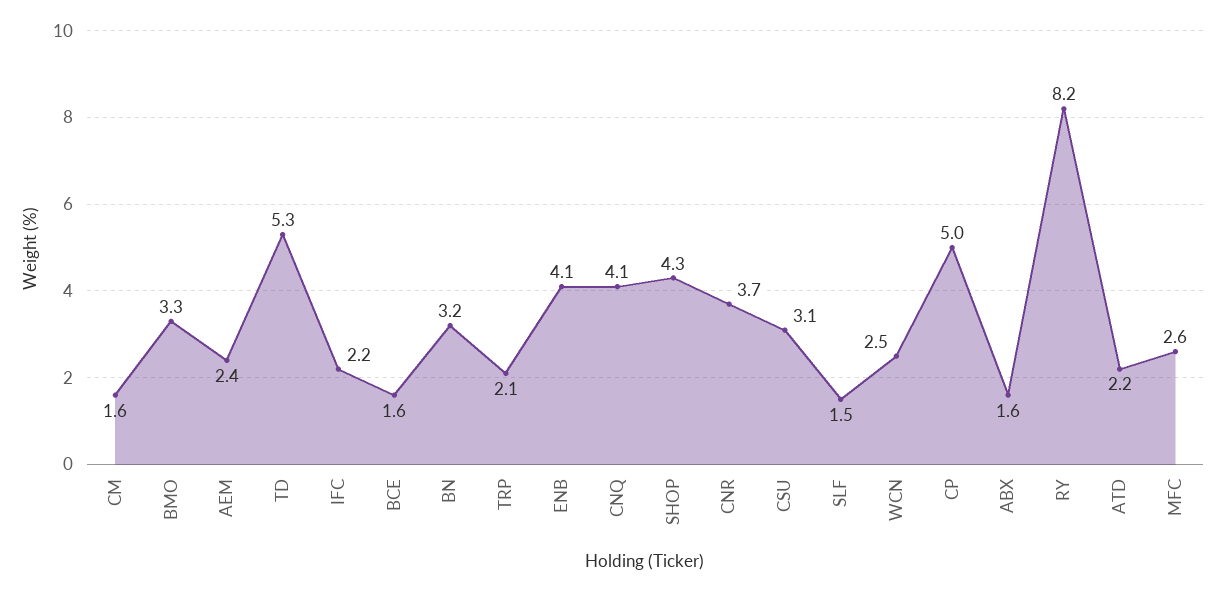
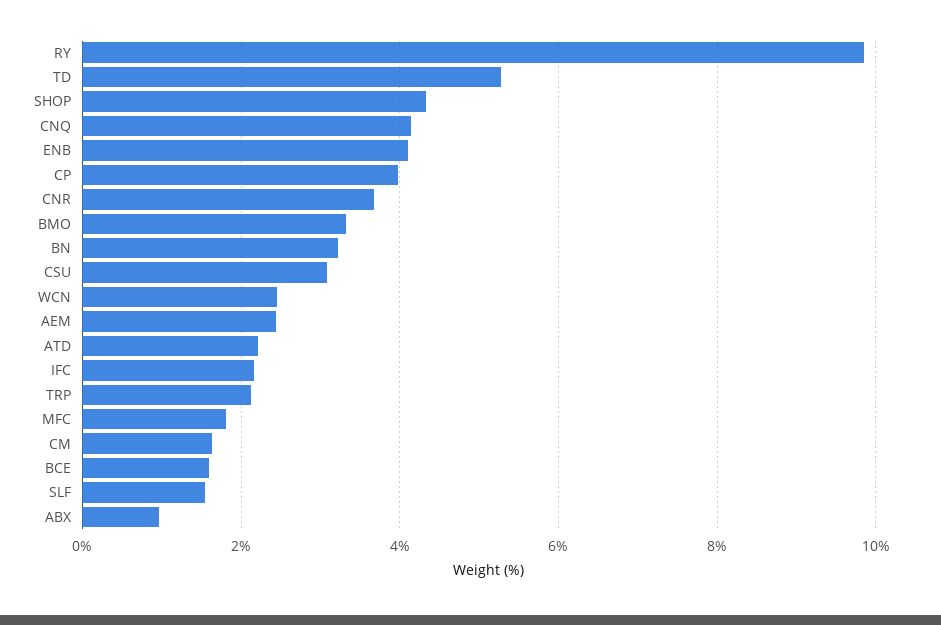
CP: 5 -> 4
ABX: 1.6 -> 1
RY: 8.2 -> 9.8
MFC: 2.6 -> 1.8

